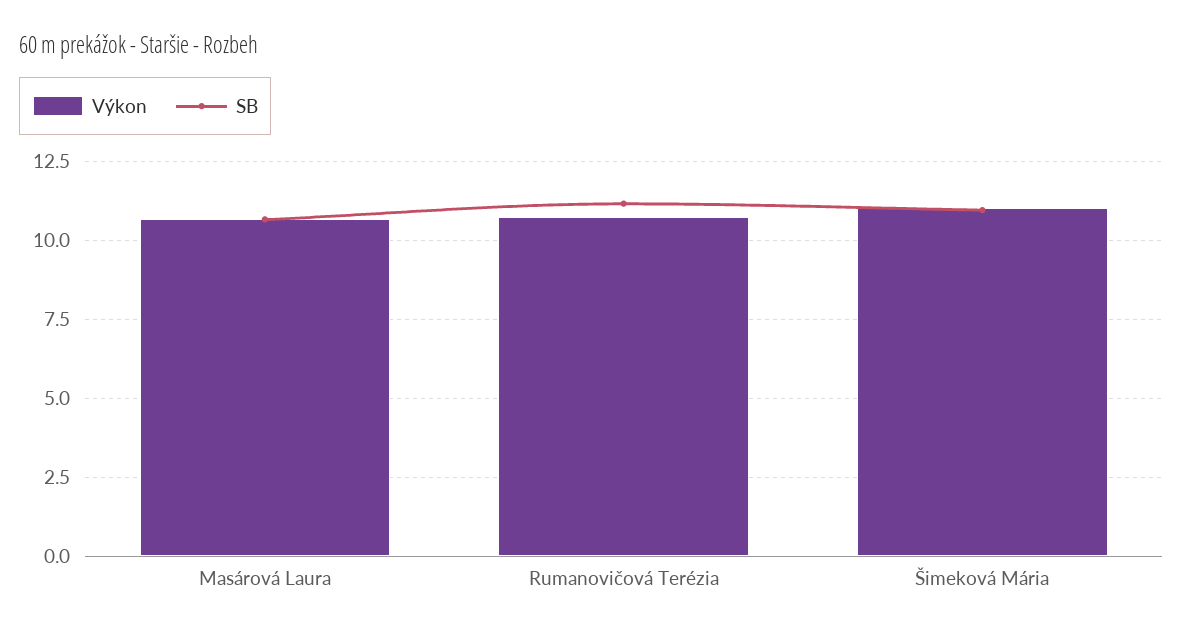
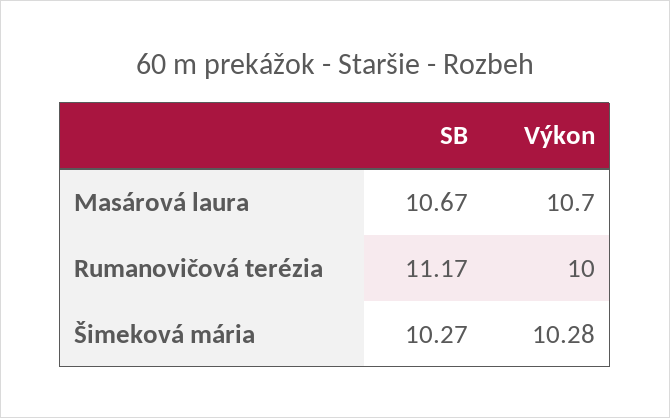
Výkon, Rumanovičová Terézia: 10.75 -> 10
Výkon, Šimeková Mária: 11 -> 10.28
SB, Šimeková Mária: 11 -> 10.27

